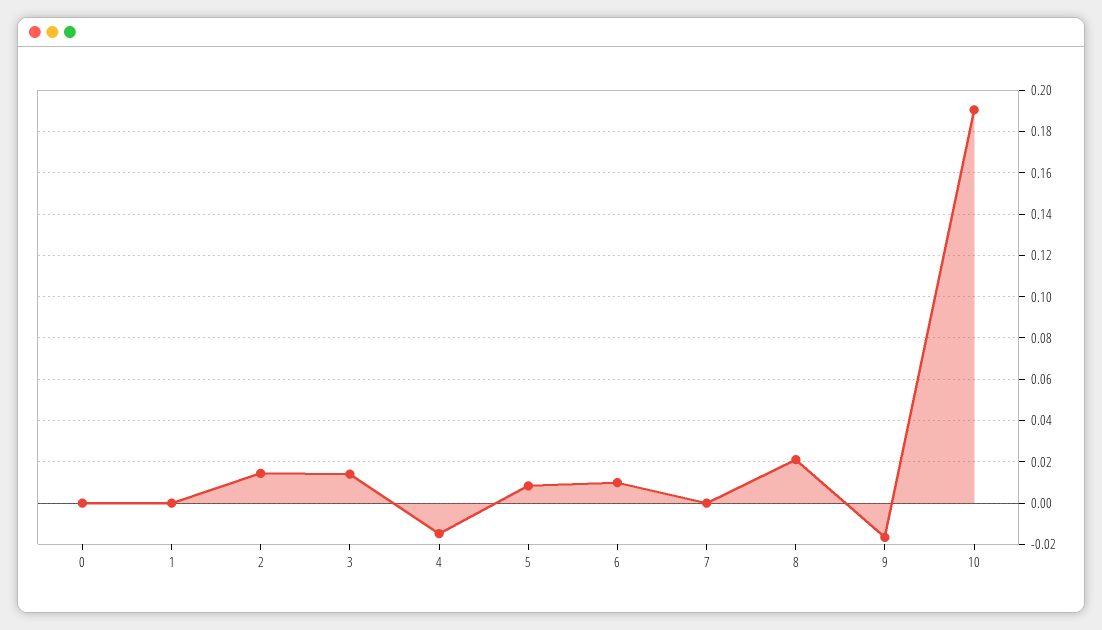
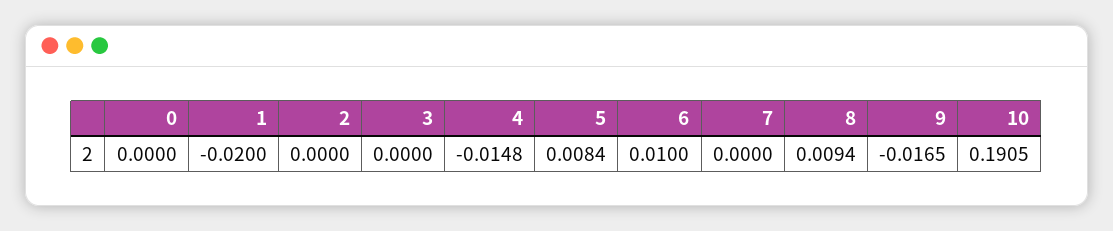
1: 0 -> -0.02
2: 0.015 -> 0
3: 0.015 -> 0
8: 0.02 -> 0.0094

